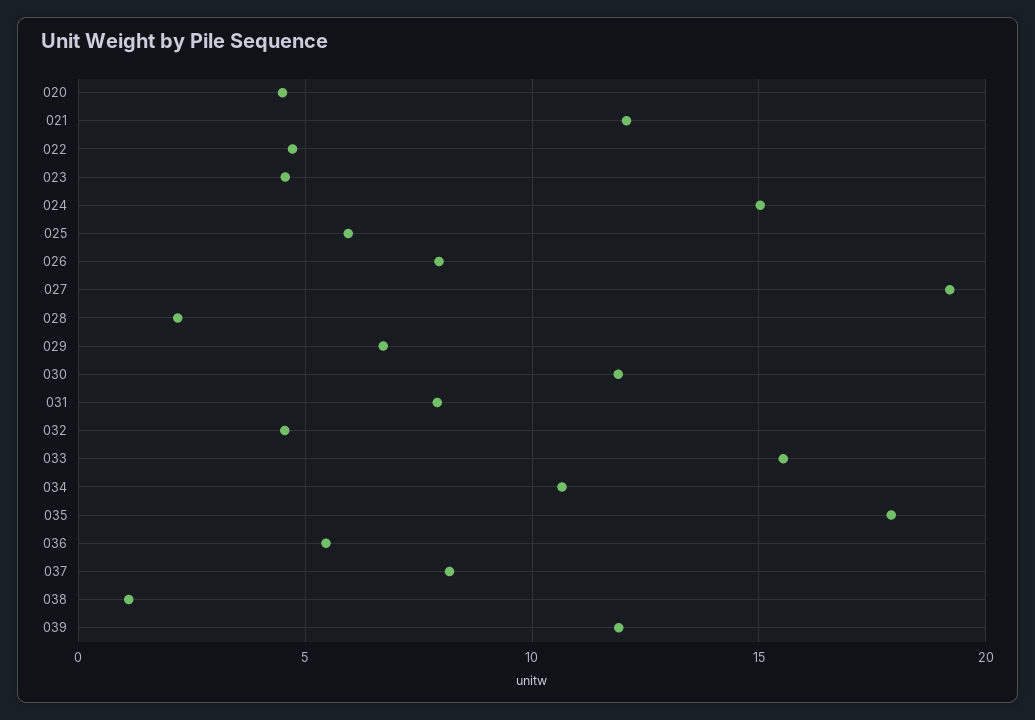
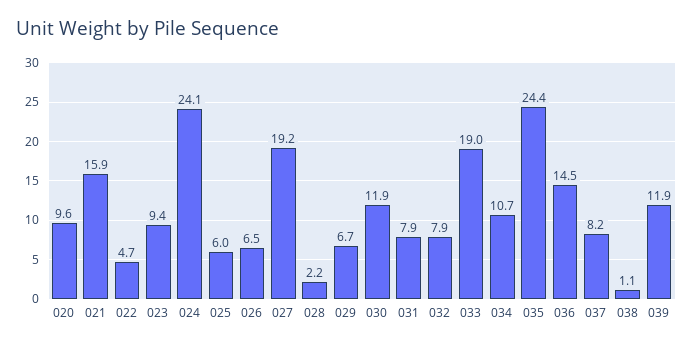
020: 4.5 -> 9.6
021: 12 -> 15.9
023: 4.5 -> 9.4
024: 15 -> 24.1
026: 8 -> 6.5
032: 4.5 -> 7.9
033: 15.5 -> 19
035: 18 -> 24.4
036: 5.5 -> 14.5

